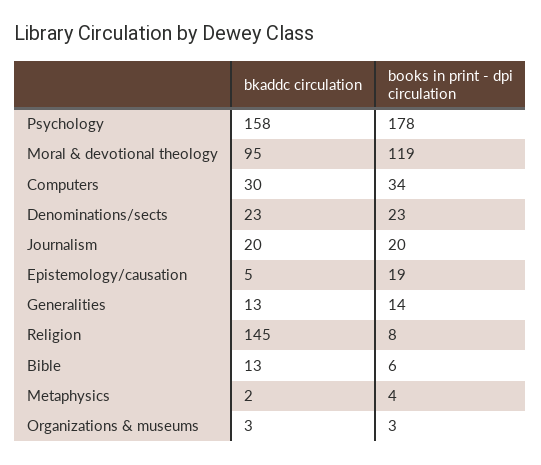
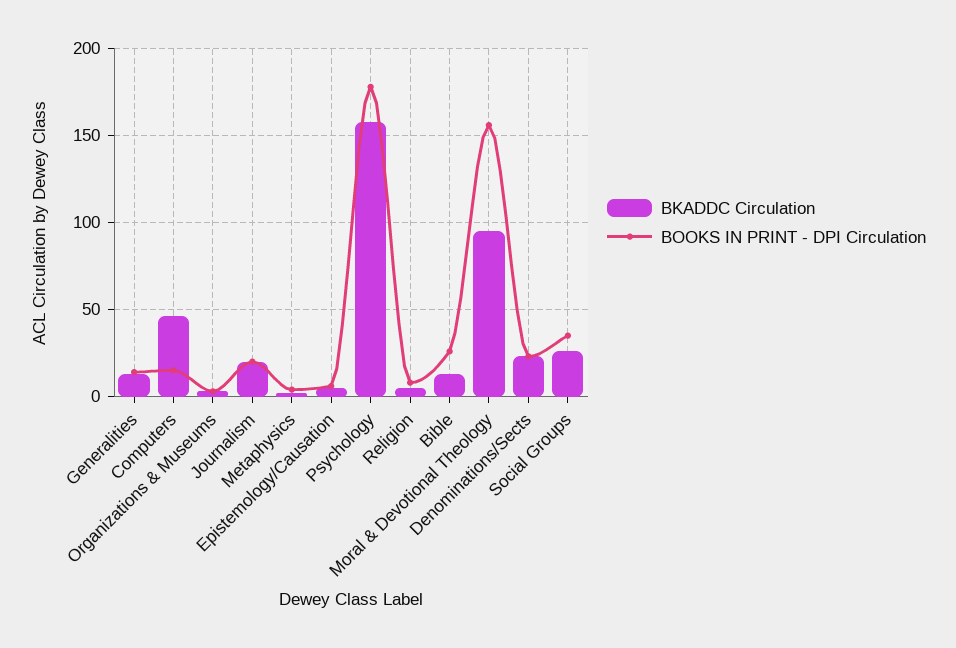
books in print - dpi circulation, Moral & devotional theology: 119 -> 155
bkaddc circulation, Computers: 30 -> 45
books in print - dpi circulation, Computers: 34 -> 15
books in print - dpi circulation, Epistemology/causation: 19 -> 5
bkaddc circulation, Religion: 145 -> 5
books in print - dpi circulation, Bible: 6 -> 25
bkaddc circulation, Social Groups: none -> 25
books in print - dpi circulation, Social Groups: none -> 35

